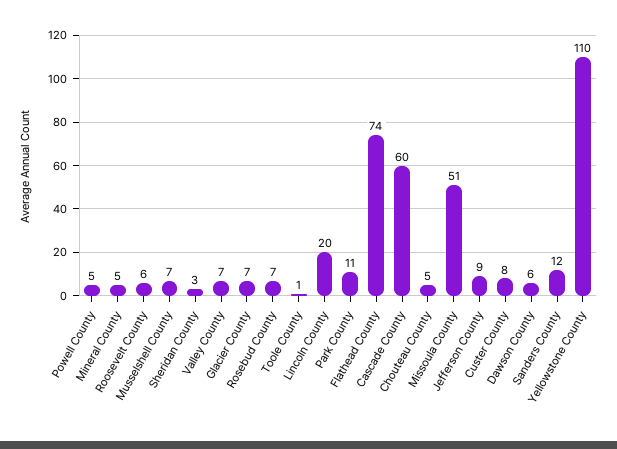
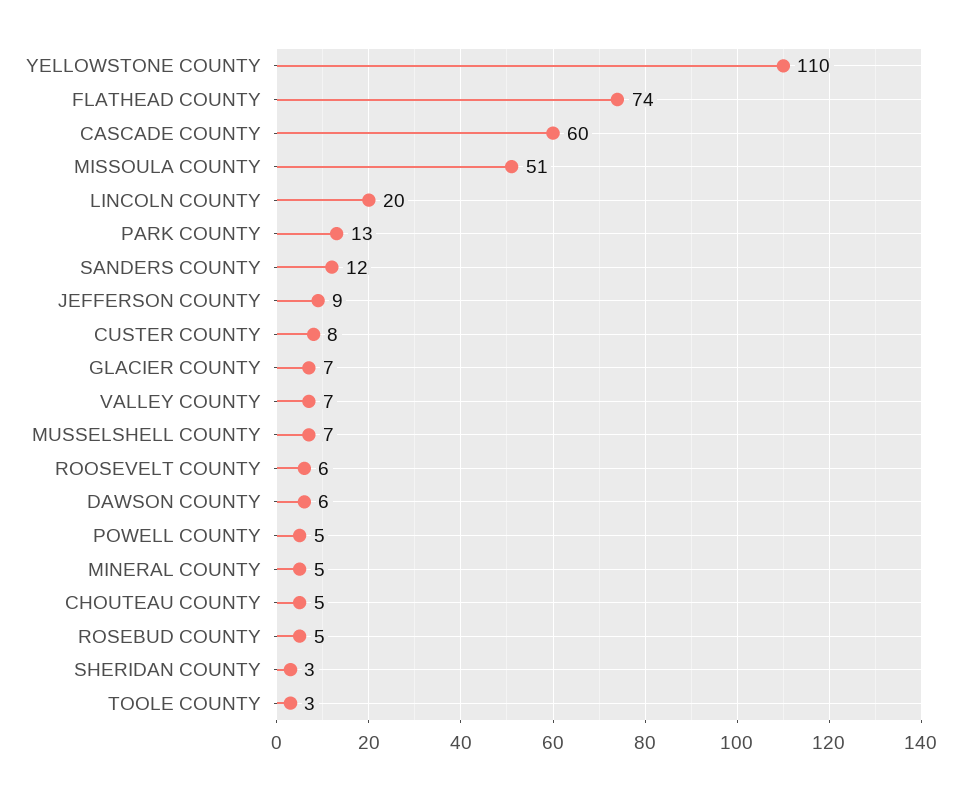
Rosebud County: 7 -> 5
Toole County: 1 -> 3
Park County: 11 -> 13

